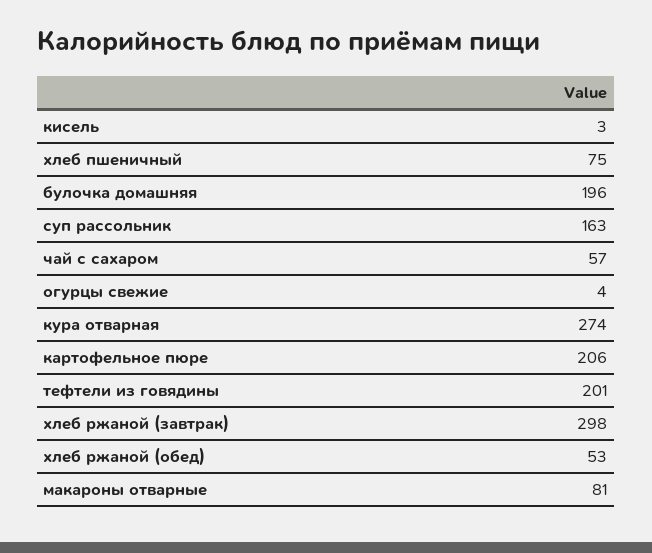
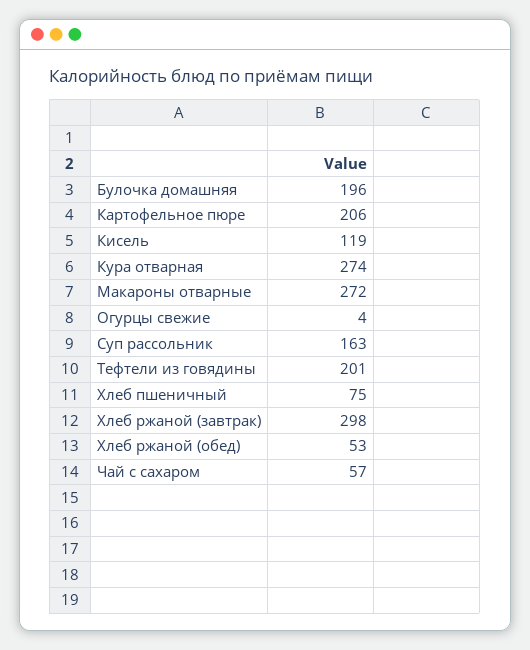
кисель: 3 -> 119
макароны отварные: 81 -> 272

